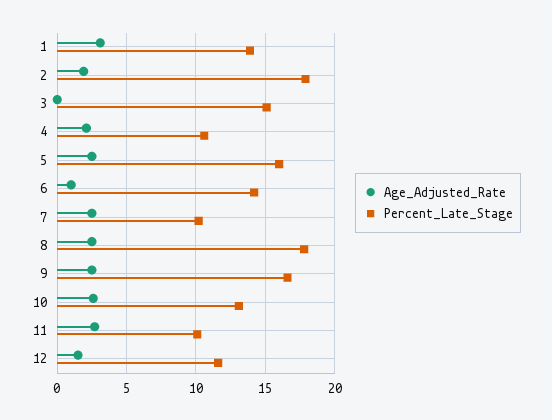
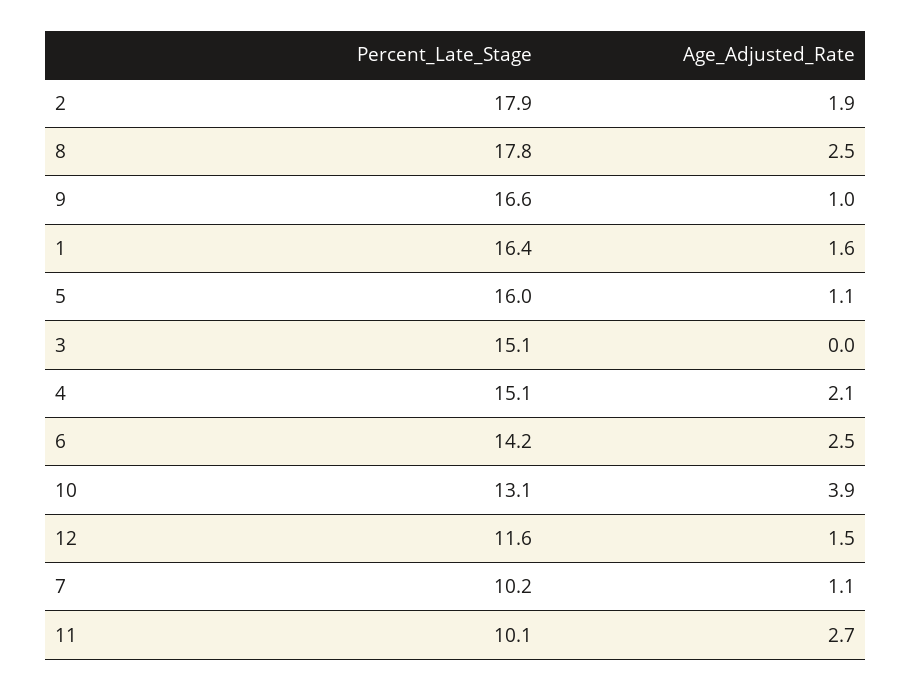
Age_Adjusted_Rate, 1: 3 -> 1.6
Percent_Late_Stage, 1: 14 -> 16.4
Percent_Late_Stage, 4: 10.5 -> 15.1
Age_Adjusted_Rate, 5: 2.5 -> 1.1
Age_Adjusted_Rate, 6: 1 -> 2.5
Age_Adjusted_Rate, 7: 2.5 -> 1.1
Age_Adjusted_Rate, 9: 2.5 -> 1
Age_Adjusted_Rate, 10: 2.5 -> 3.9

